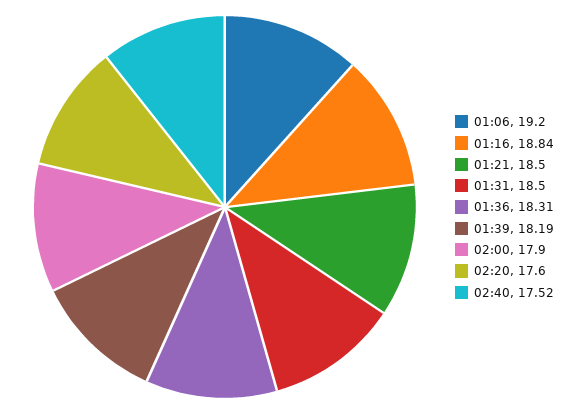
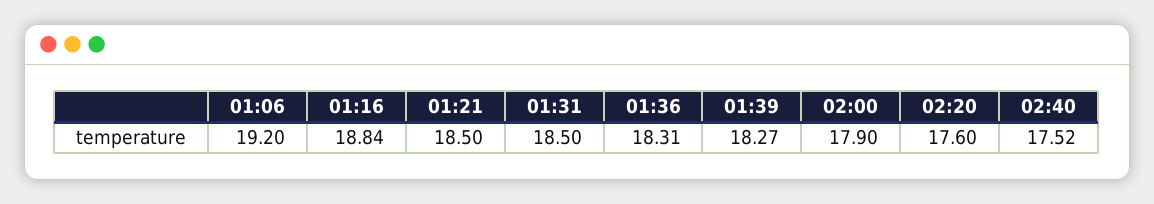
01:39: 18.19 -> 18.27

